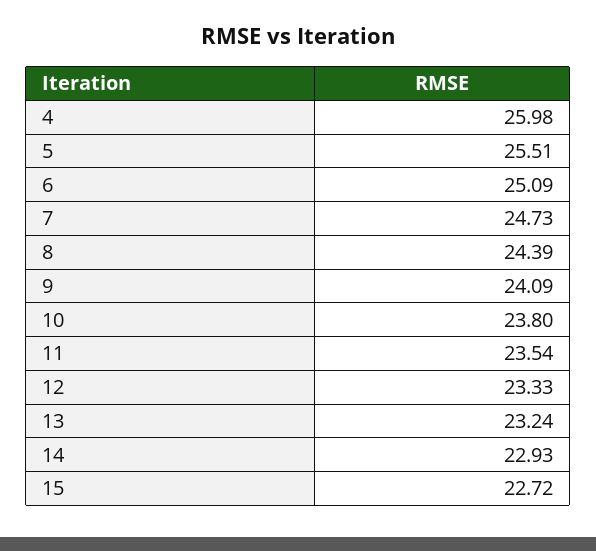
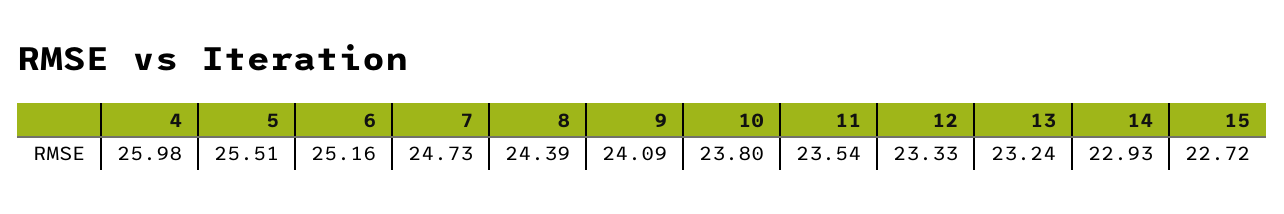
6: 25.09 -> 25.16

